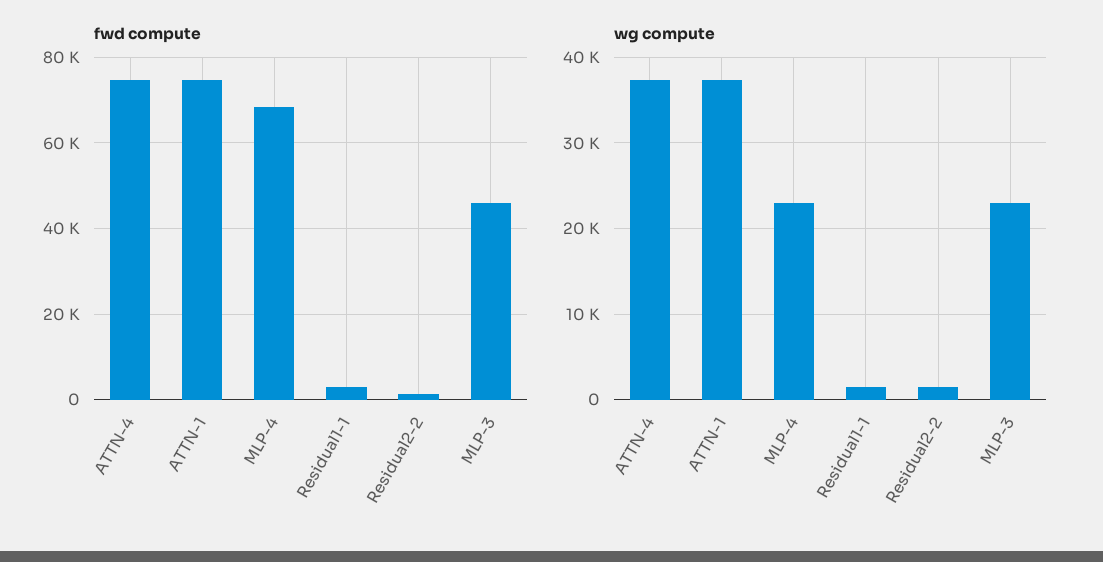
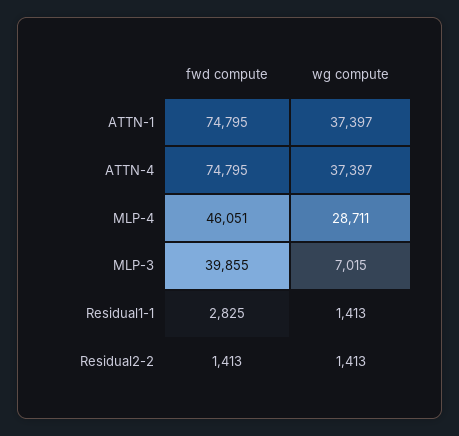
fwd compute, MLP-4: 68000 -> 46051
fwd compute, MLP-3: 46000 -> 39855
wg compute, MLP-4: 23000 -> 28711
wg compute, MLP-3: 23000 -> 7015

